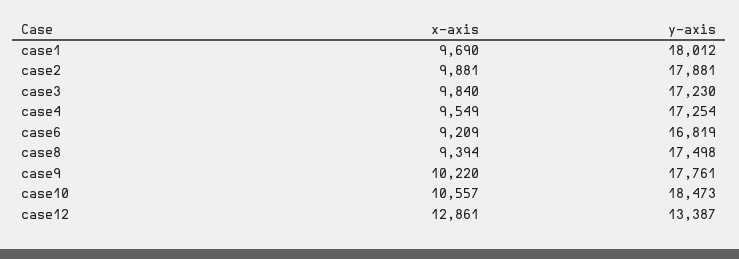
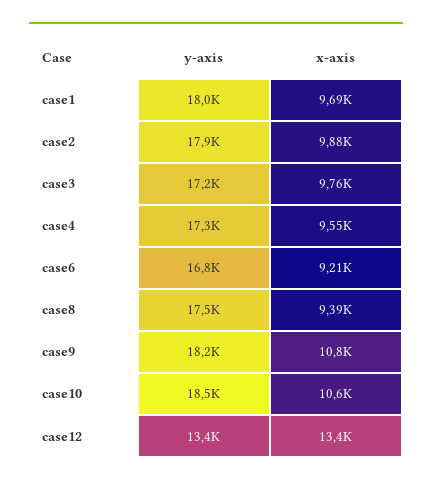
x-axis, case3: 9840 -> 9760
x-axis, case9: 10220 -> 10800
y-axis, case9: 17761 -> 18200
x-axis, case12: 12861 -> 13400

